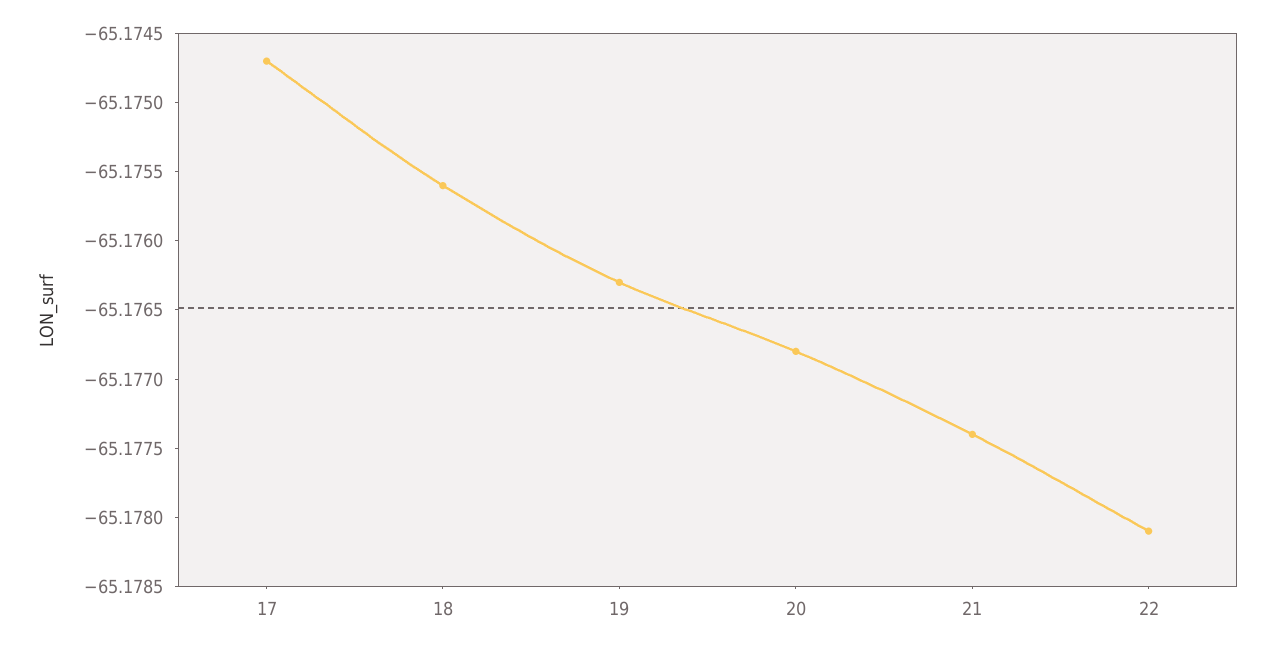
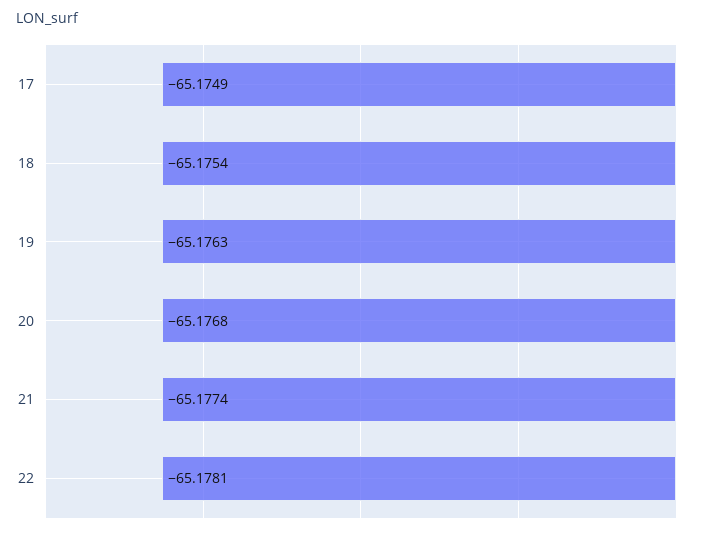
17: -65.1747 -> -65.1749
18: -65.1756 -> -65.1754

